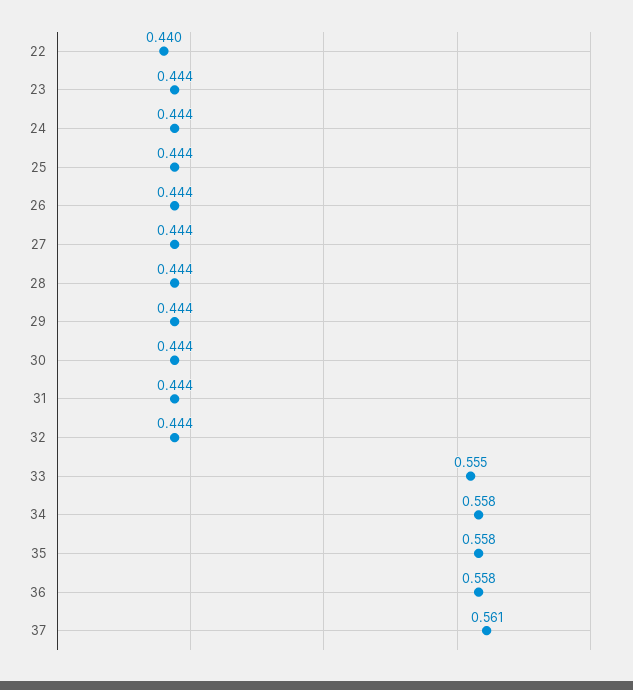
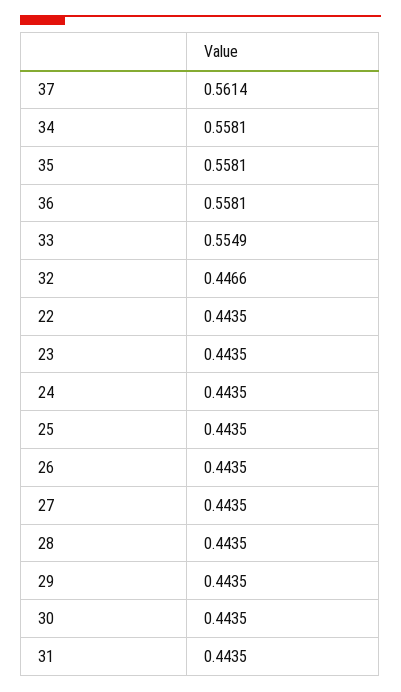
22: 0.44 -> 0.4435
32: 0.444 -> 0.4466

